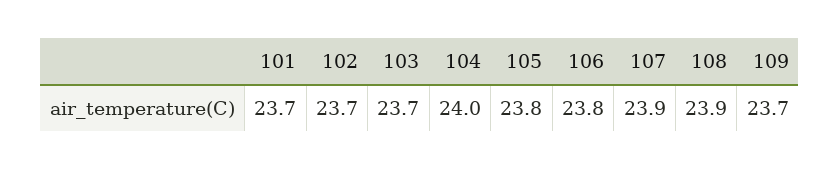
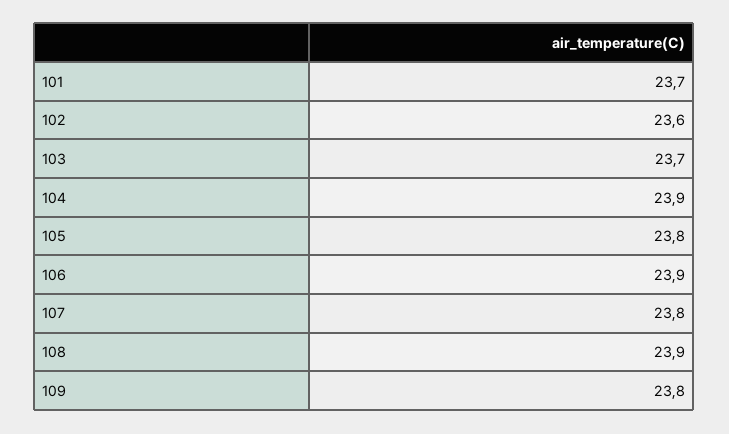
102: 23.7 -> 23.6
104: 24 -> 23.9
106: 23.8 -> 23.9
107: 23.9 -> 23.8
109: 23.7 -> 23.8

